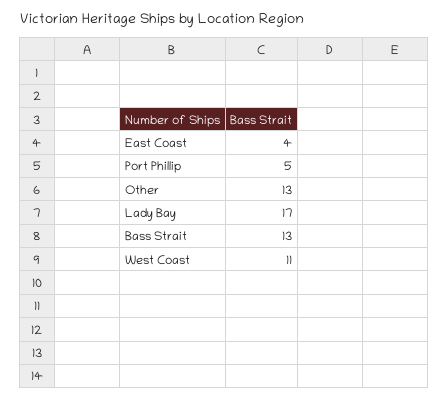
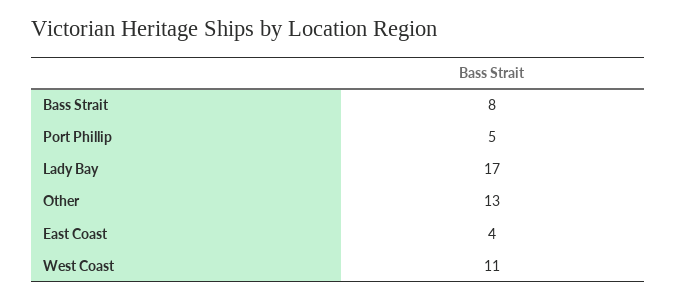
Bass Strait: 13 -> 8

